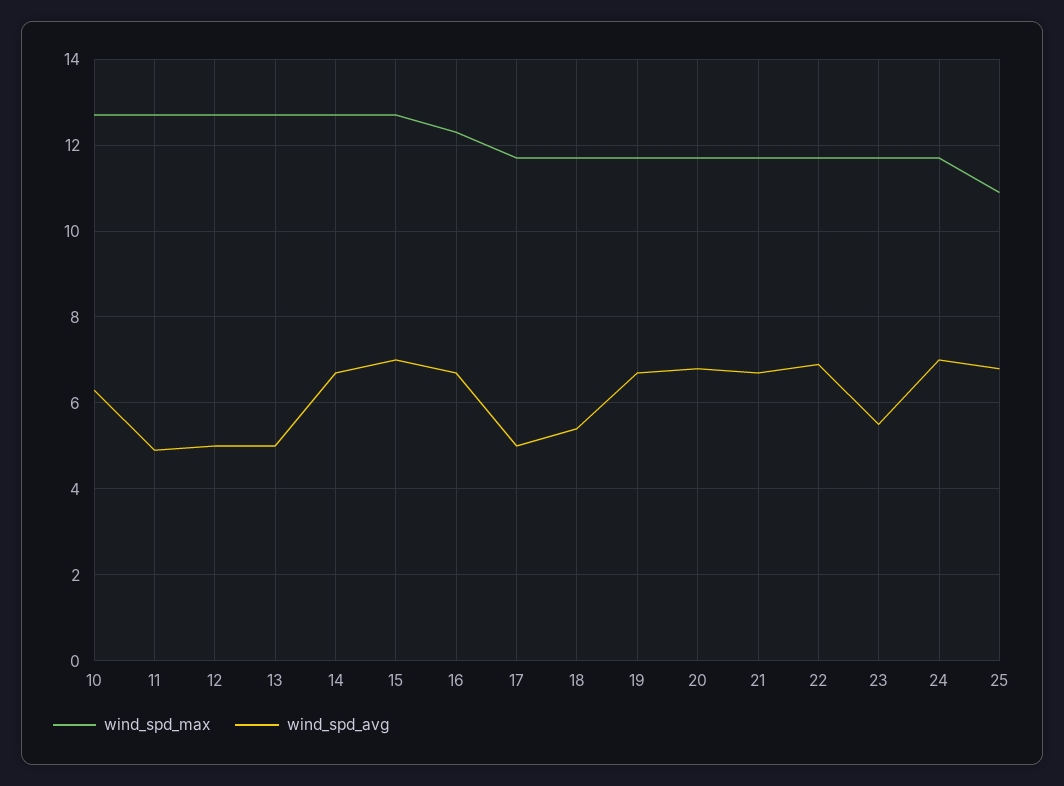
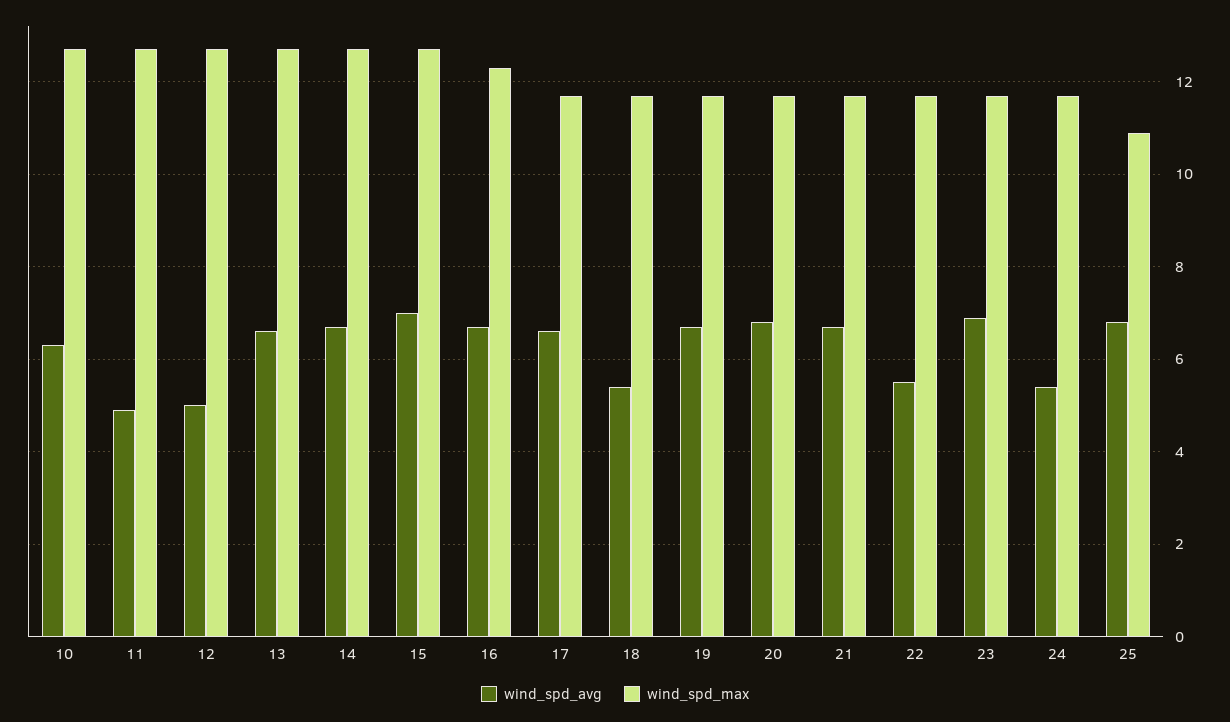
wind_spd_avg, 13: 5 -> 6.5
wind_spd_avg, 17: 5 -> 6.5
wind_spd_avg, 22: 7 -> 5.5
wind_spd_avg, 23: 5.5 -> 7
wind_spd_avg, 24: 7 -> 5.5

